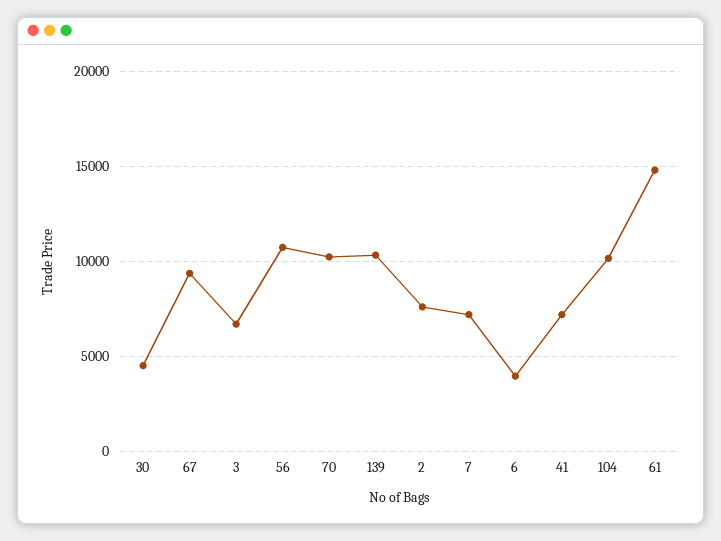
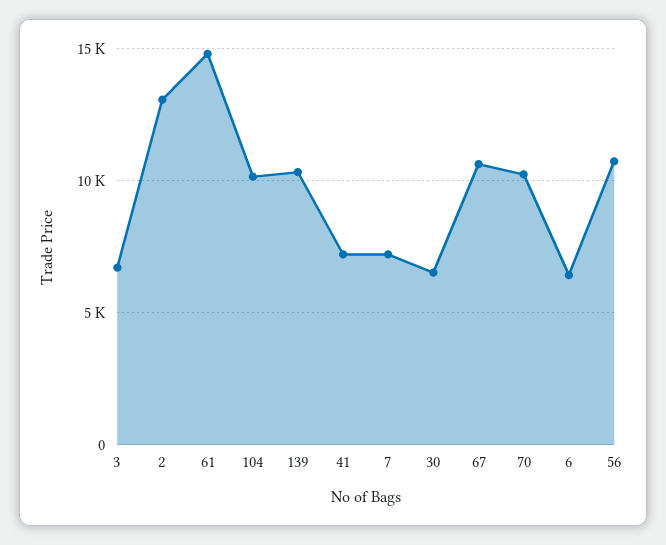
30: 4500 -> 6500
67: 9500 -> 10500
2: 7500 -> 13000
6: 4000 -> 6500

